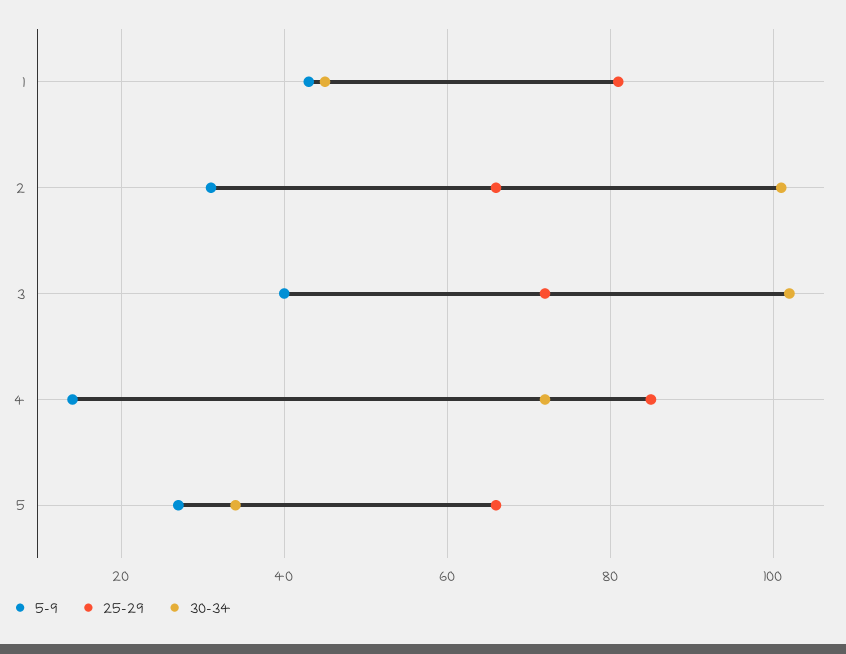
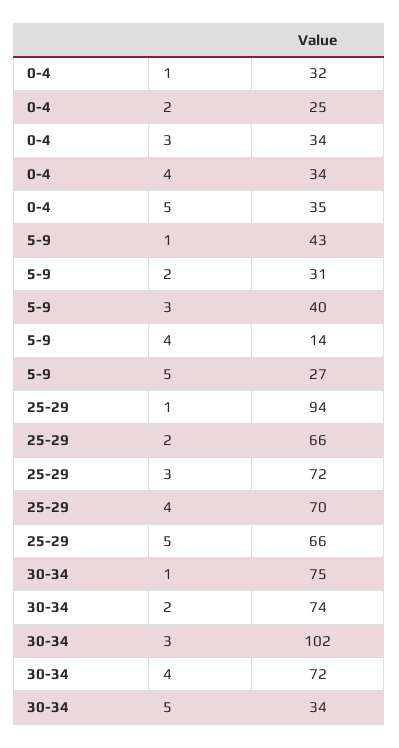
25-29, 1: 80 -> 94
30-34, 1: 45 -> 75
30-34, 2: 100 -> 74
25-29, 4: 85 -> 70
0-4, 1: none -> 32
0-4, 2: none -> 25
0-4, 3: none -> 34
0-4, 4: none -> 34
0-4, 5: none -> 35

